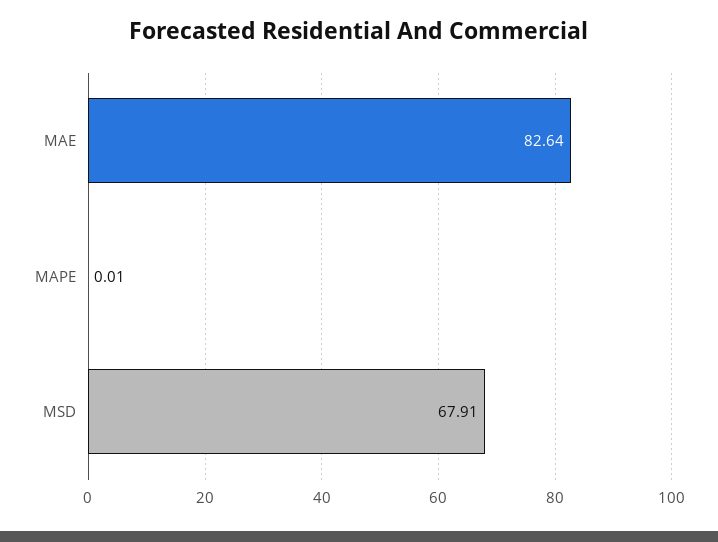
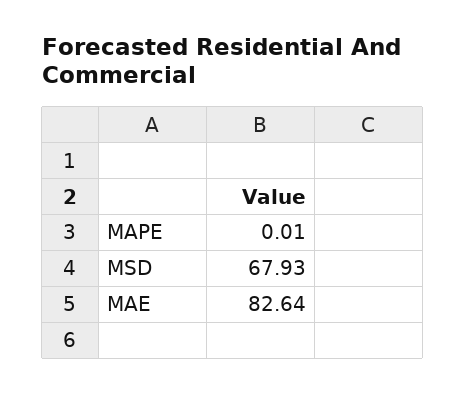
MSD: 67.91 -> 67.93

